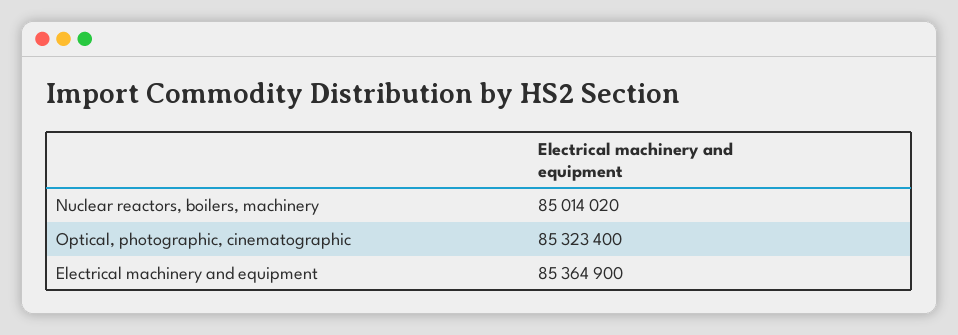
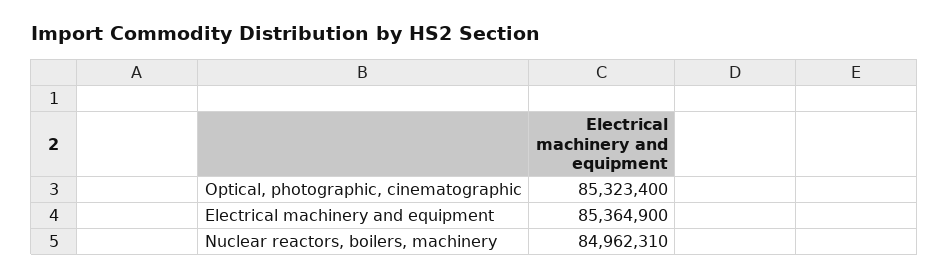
Nuclear reactors, boilers, machinery: 85014020 -> 84962310

